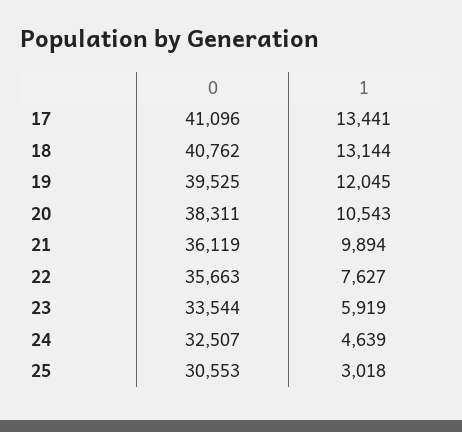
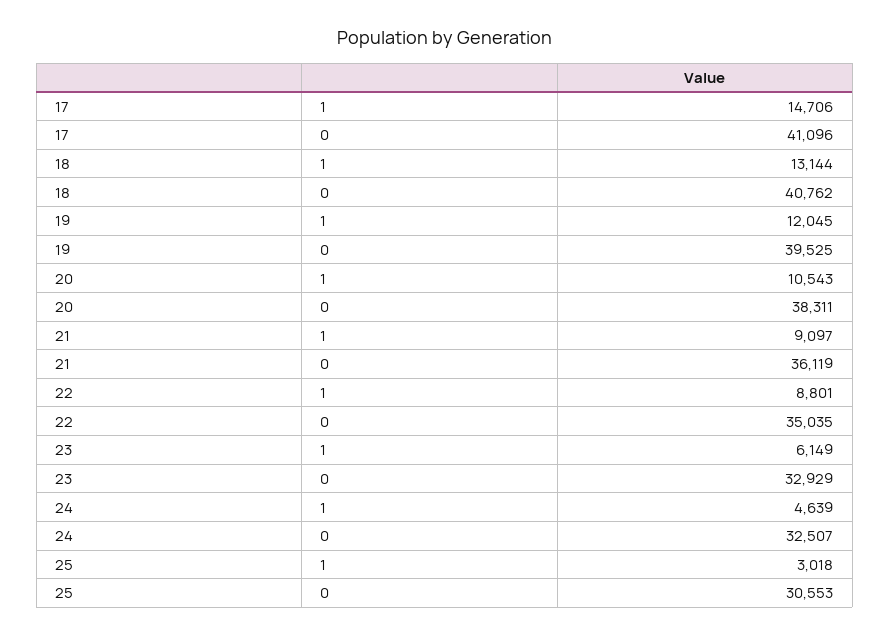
1, 17: 13441 -> 14706
1, 21: 9894 -> 9097
0, 22: 35663 -> 35035
1, 22: 7627 -> 8801
0, 23: 33544 -> 32929
1, 23: 5919 -> 6149

